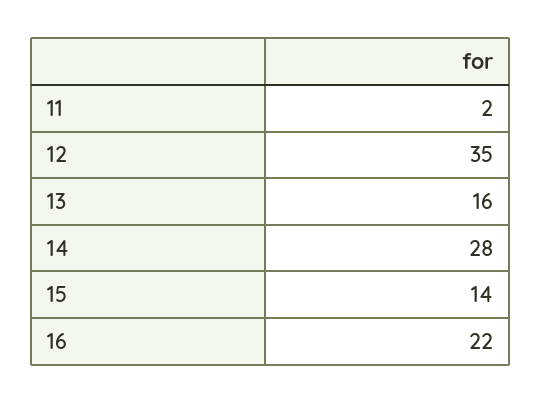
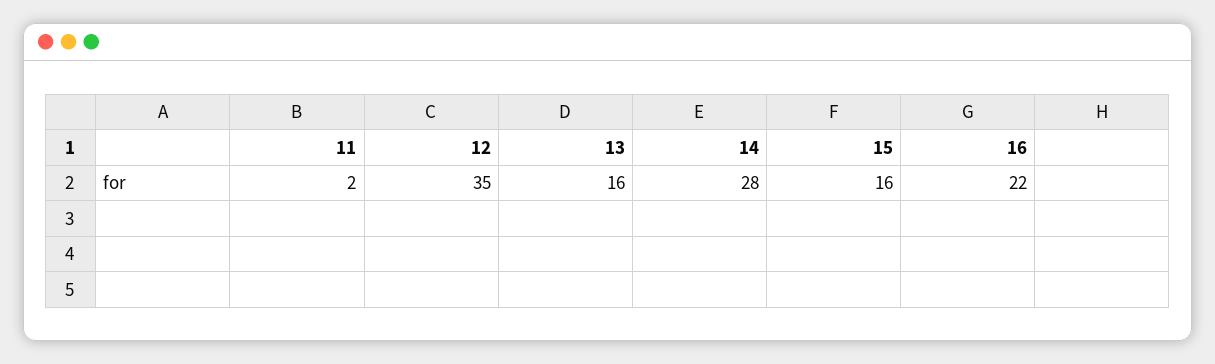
15: 14 -> 16

